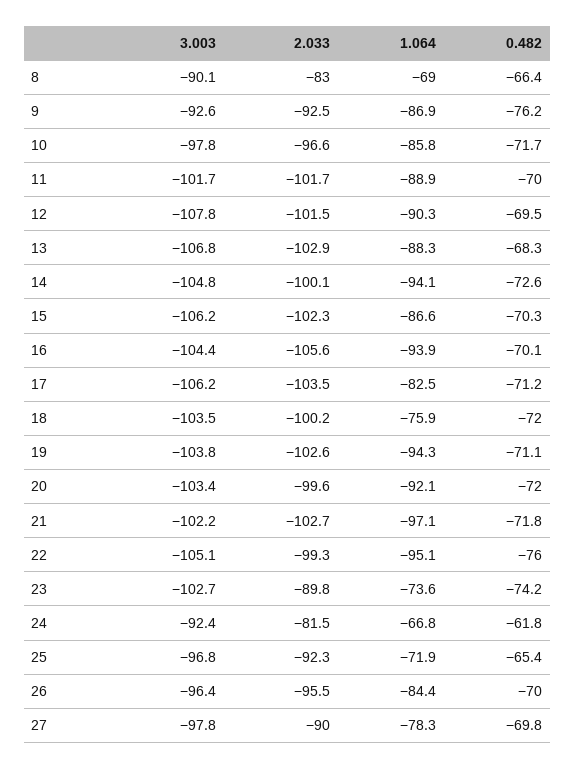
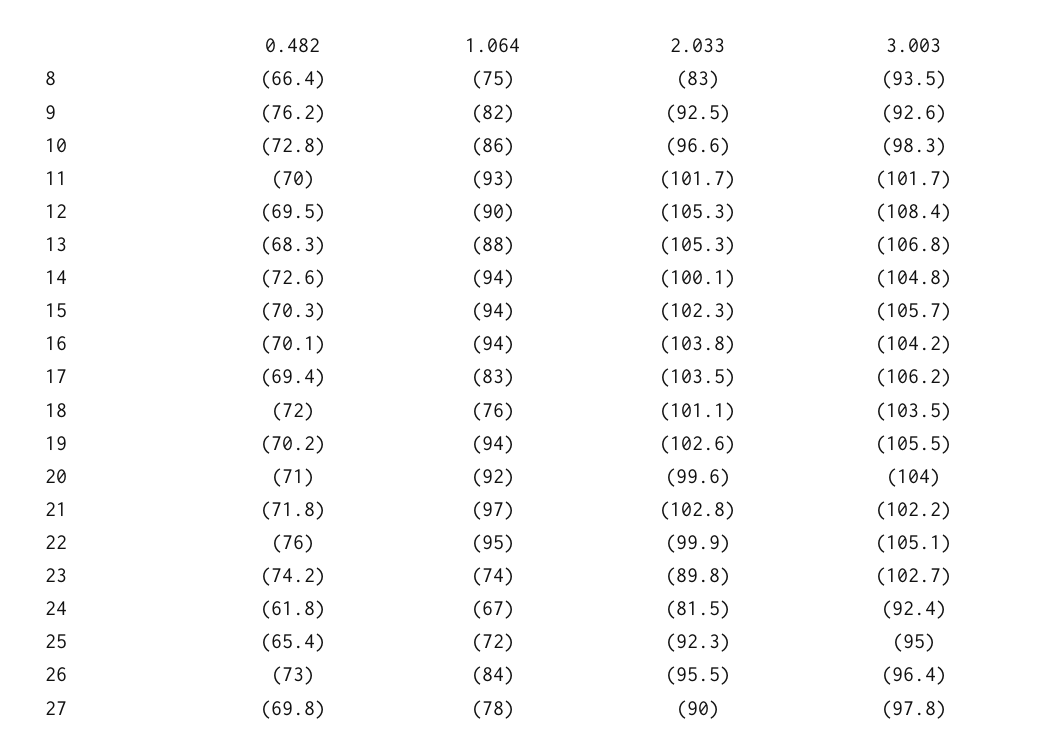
3.003, 8: -90.1 -> -93.5
1.064, 8: -69 -> -75
1.064, 9: -86.9 -> -82
3.003, 10: -97.8 -> -98.3
0.482, 10: -71.7 -> -72.8
1.064, 11: -88.9 -> -93
3.003, 12: -107.8 -> -108.4
2.033, 12: -101.5 -> -105.3
2.033, 13: -102.9 -> -105.3
3.003, 15: -106.2 -> -105.7
1.064, 15: -86.6 -> -94
3.003, 16: -104.4 -> -104.2
2.033, 16: -105.6 -> -103.8
0.482, 17: -71.2 -> -69.4
2.033, 18: -100.2 -> -101.1
3.003, 19: -103.8 -> -105.5
0.482, 19: -71.1 -> -70.2
3.003, 20: -103.4 -> -104
0.482, 20: -72 -> -71
2.033, 21: -102.7 -> -102.8
2.033, 22: -99.3 -> -99.9
3.003, 25: -96.8 -> -95
0.482, 26: -70 -> -73

